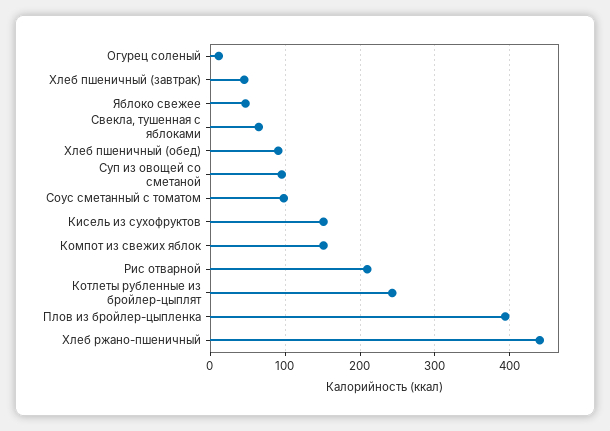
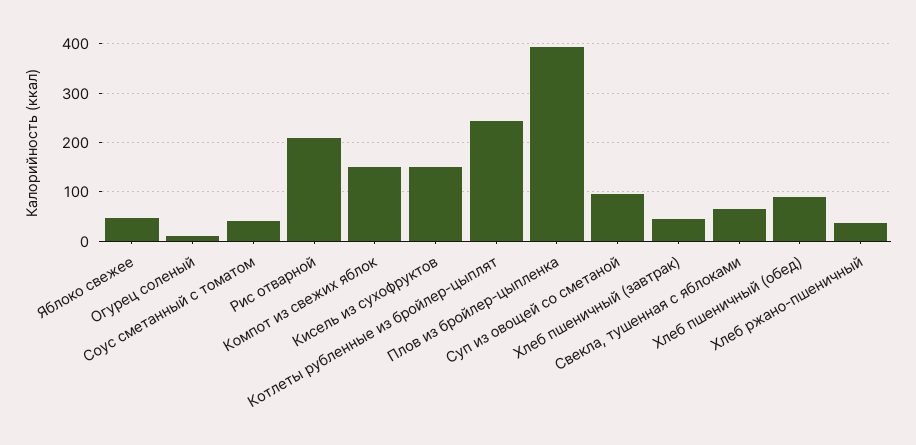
Соус сметанный с томатом: 100 -> 40
Хлеб ржано-пшеничный: 440 -> 40

